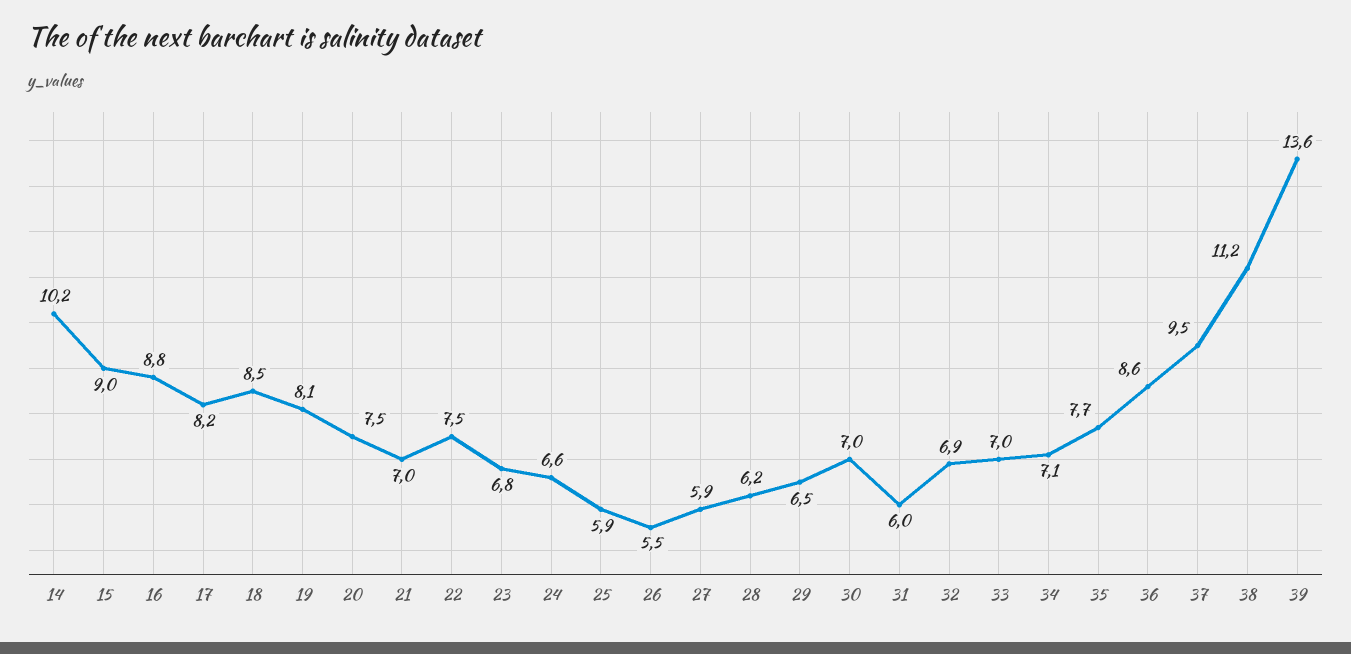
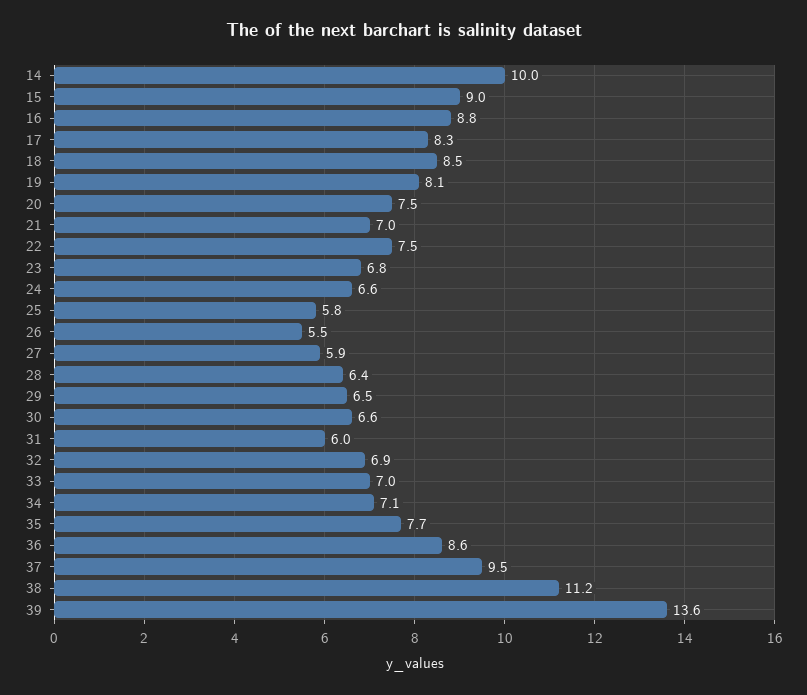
14: 10.2 -> 10
17: 8.2 -> 8.3
25: 5.9 -> 5.8
28: 6.2 -> 6.4
30: 7 -> 6.6

